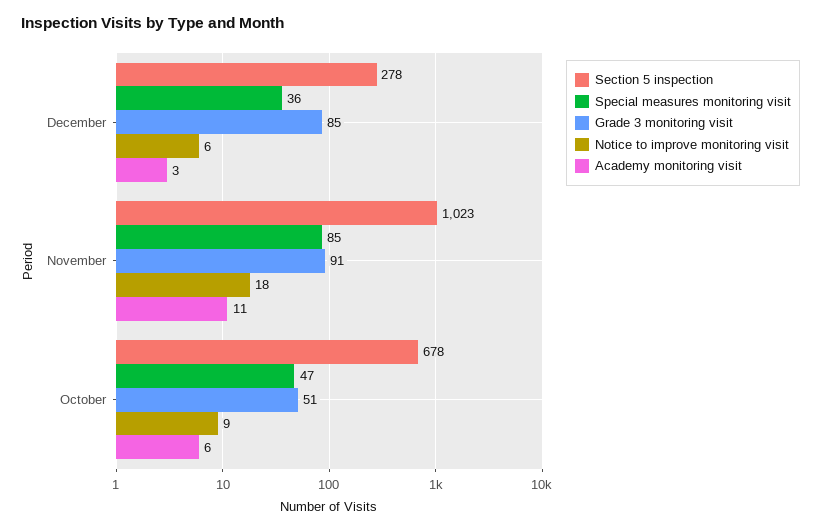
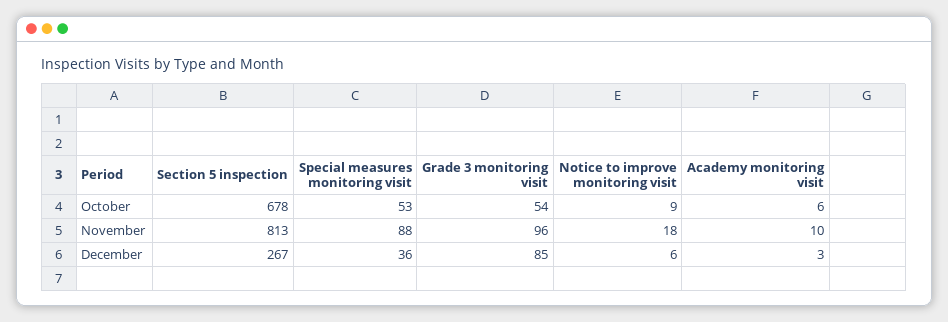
Section 5 inspection, December: 278 -> 267
Section 5 inspection, November: 1023 -> 813
Special measures monitoring visit, November: 85 -> 88
Grade 3 monitoring visit, November: 91 -> 96
Academy monitoring visit, November: 11 -> 10
Special measures monitoring visit, October: 47 -> 53
Grade 3 monitoring visit, October: 51 -> 54

